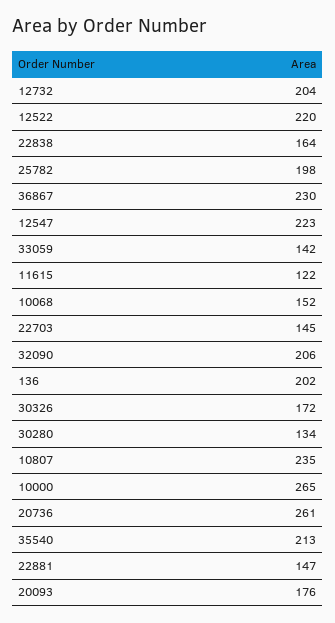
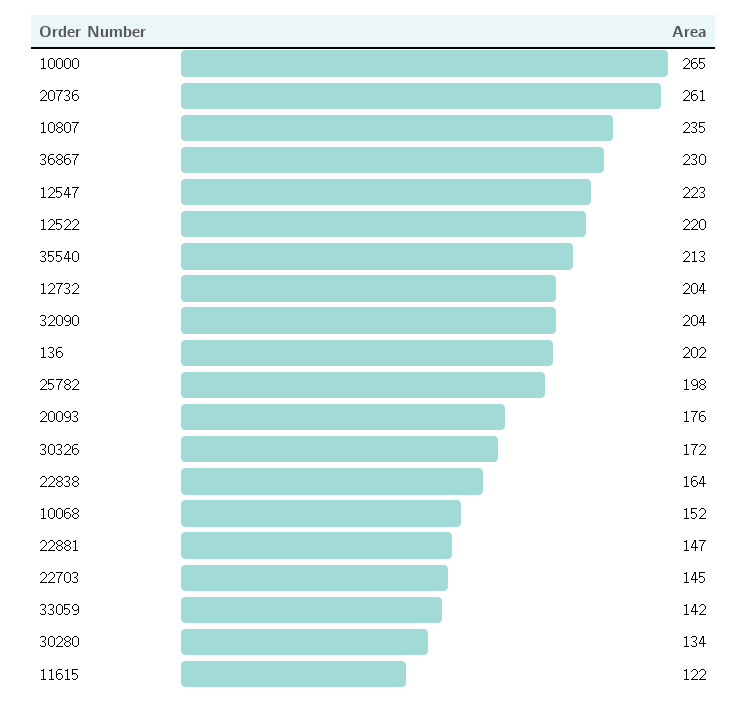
32090: 206 -> 204

